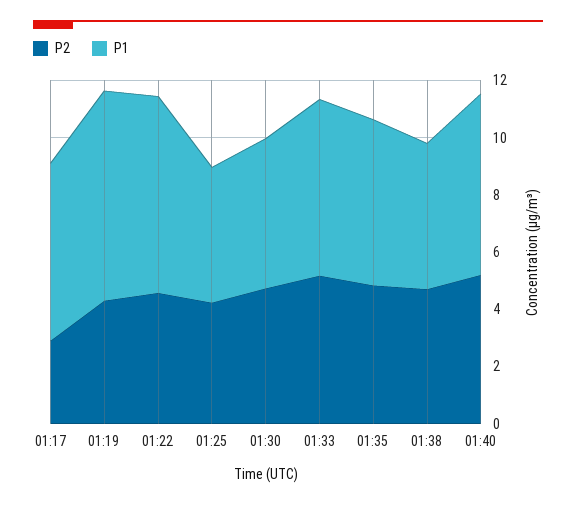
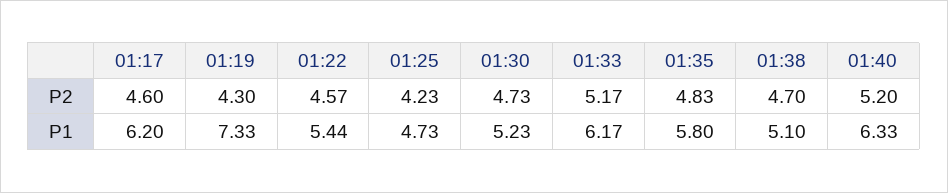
P2, 01:17: 3 -> 4.6
P1, 01:22: 7 -> 5.44

